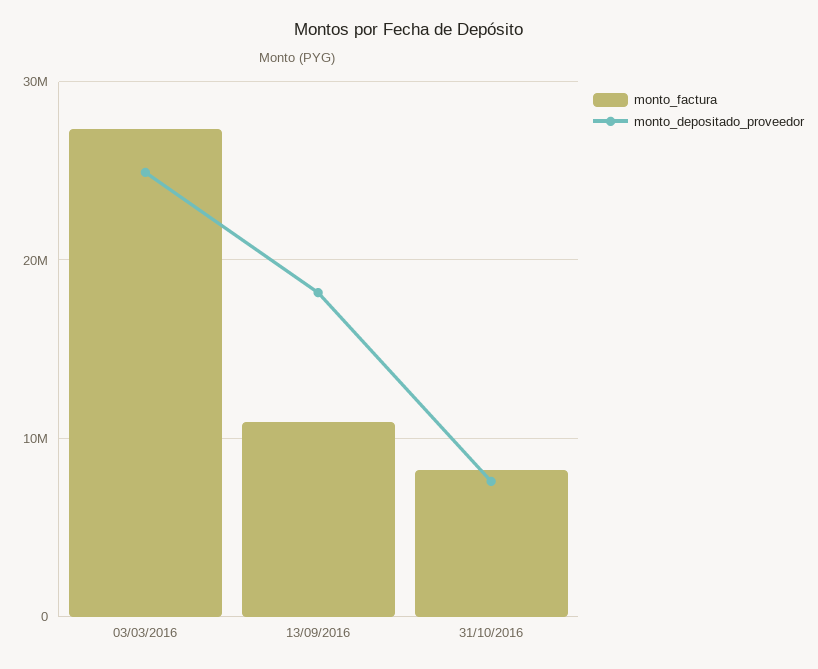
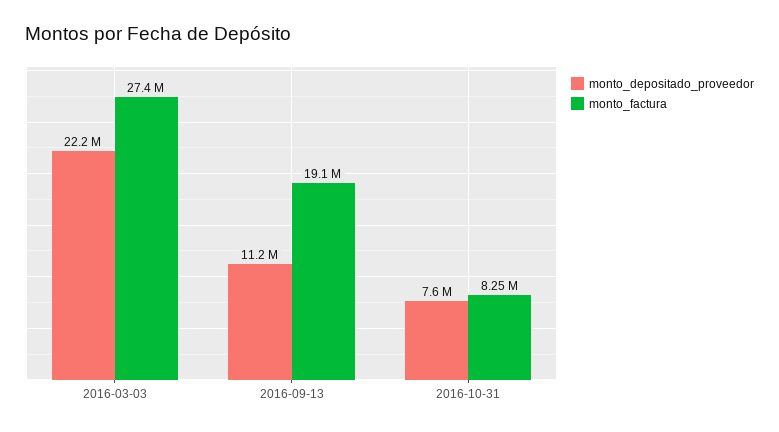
monto_depositado_proveedor, 03/03/2016: 25000000 -> 22200000
monto_factura, 13/09/2016: 11000000 -> 19100000
monto_depositado_proveedor, 13/09/2016: 18000000 -> 11200000

